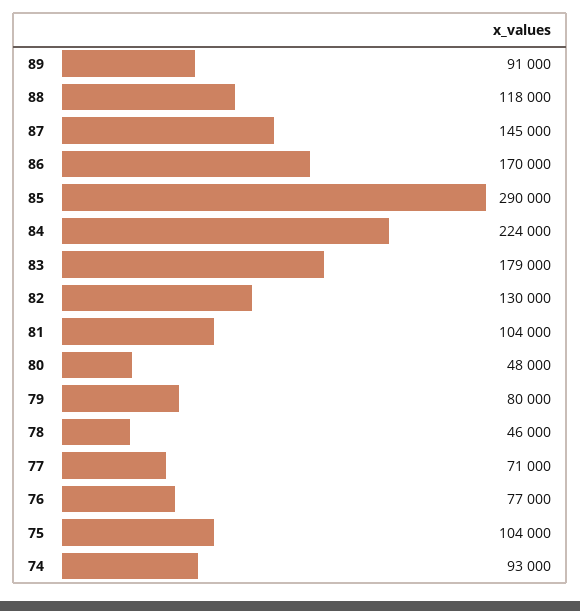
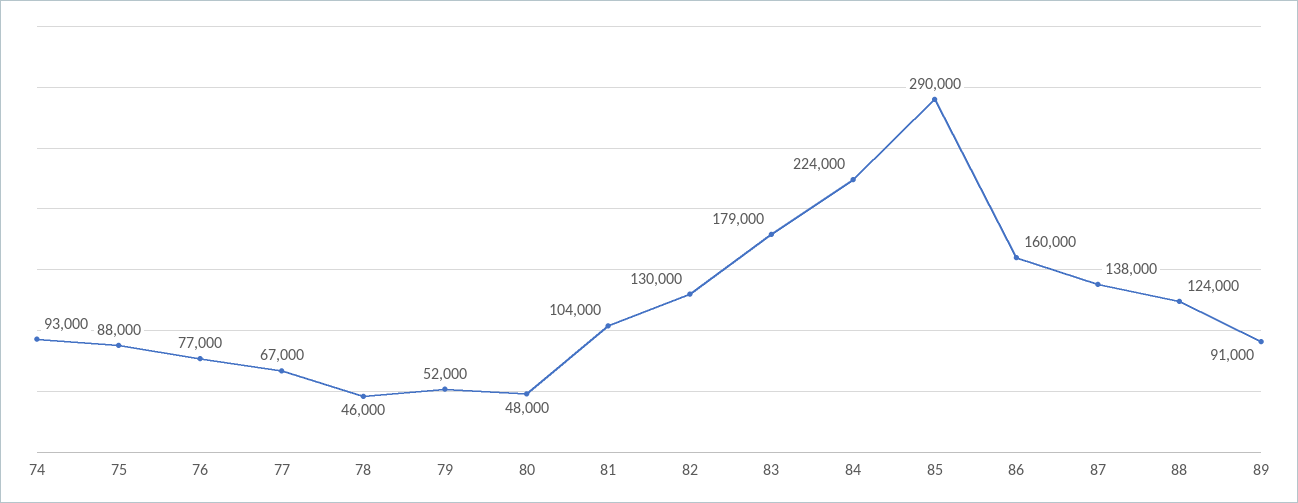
88: 118000 -> 124000
87: 145000 -> 138000
86: 170000 -> 160000
79: 80000 -> 52000
77: 71000 -> 67000
75: 104000 -> 88000

